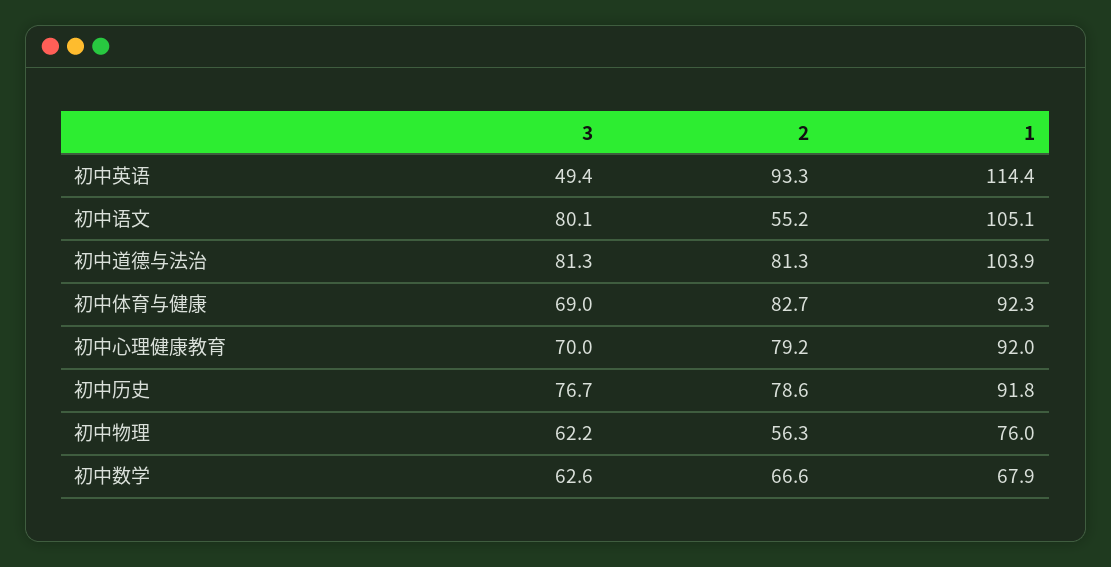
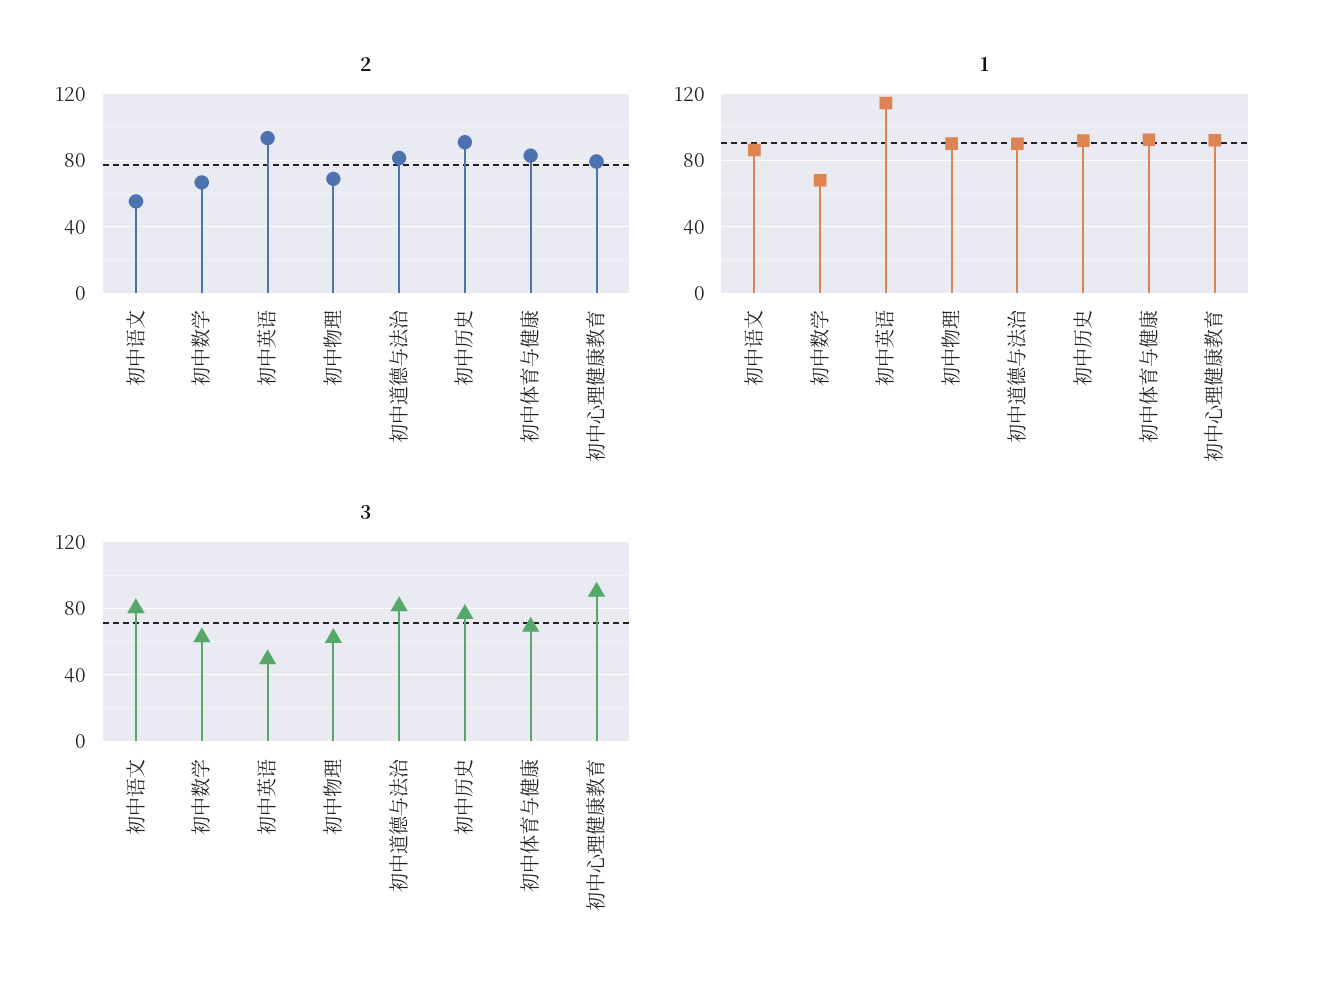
1, 初中语文: 105.1 -> 85
1, 初中道德与法治: 103.9 -> 90
3, 初中心理健康教育: 70 -> 90
2, 初中历史: 78.6 -> 90
2, 初中物理: 56.3 -> 70
1, 初中物理: 76 -> 90

